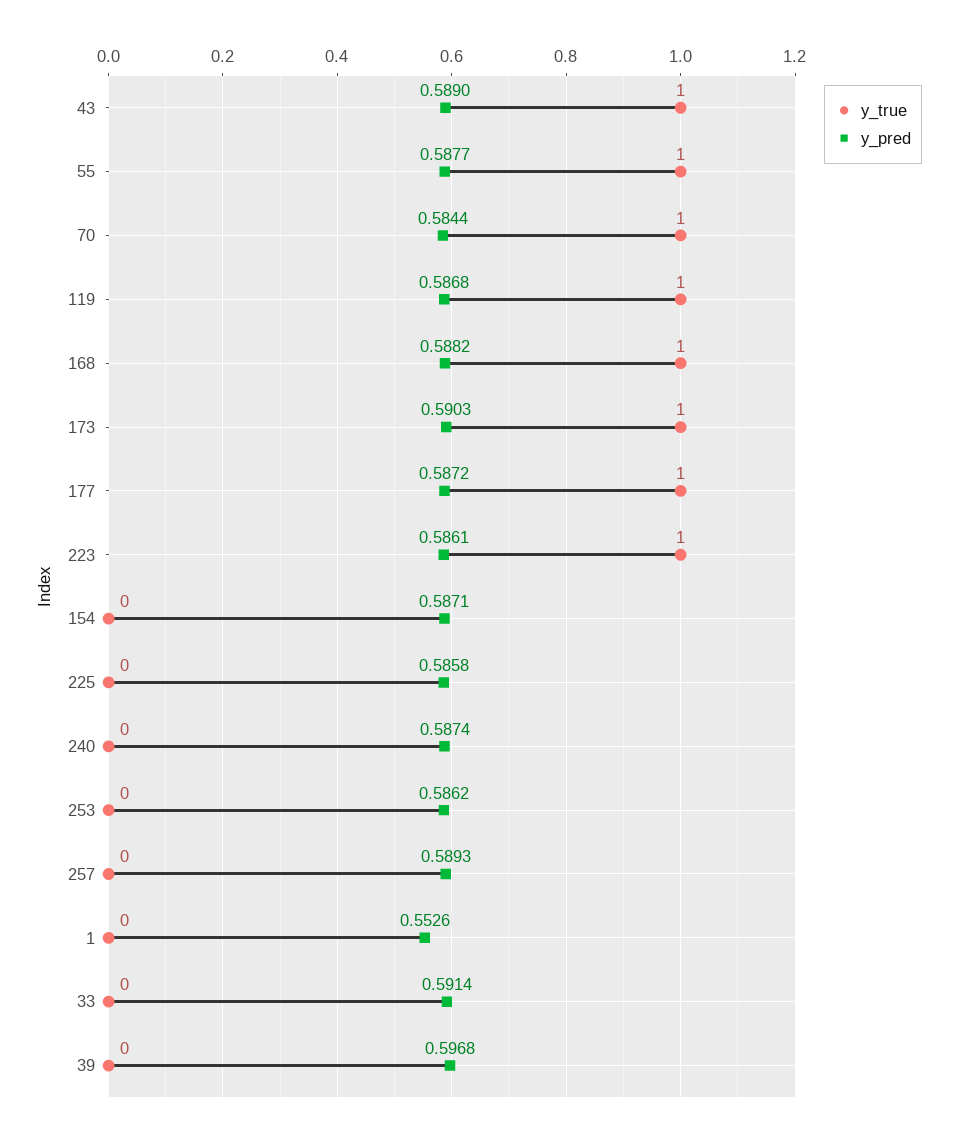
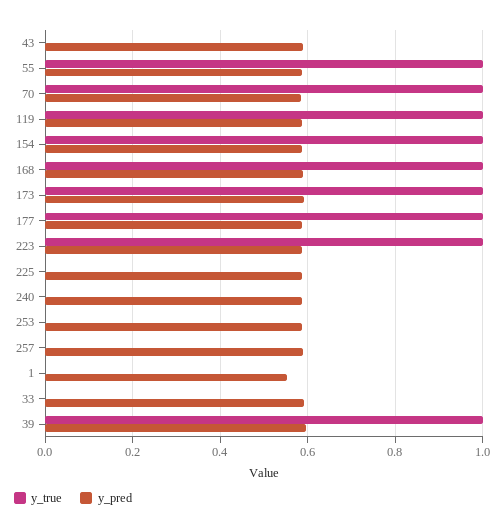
y_true, 43: 1 -> 0
y_true, 154: 0 -> 1
y_true, 39: 0 -> 1

